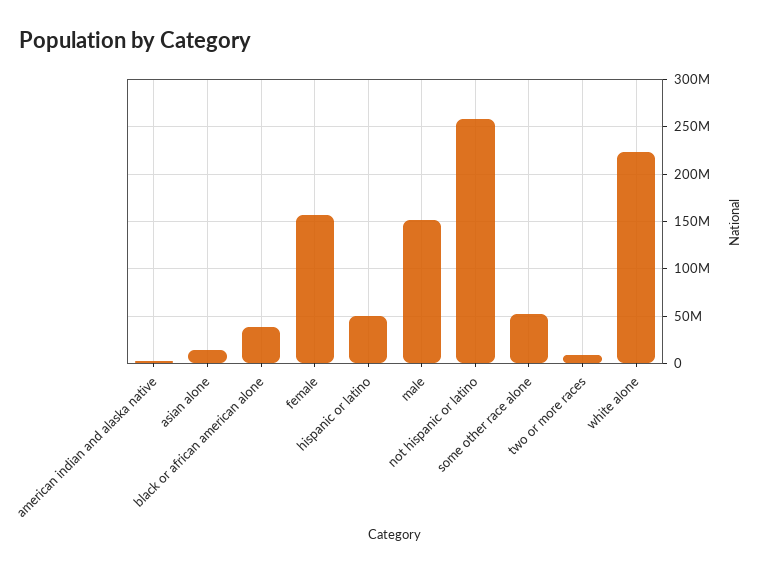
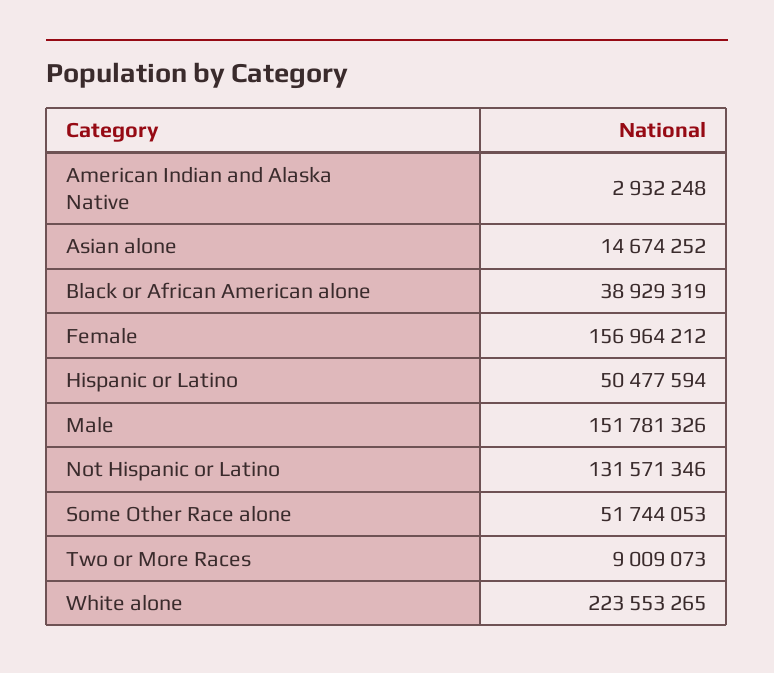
not hispanic or latino: 260000000 -> 131571346

